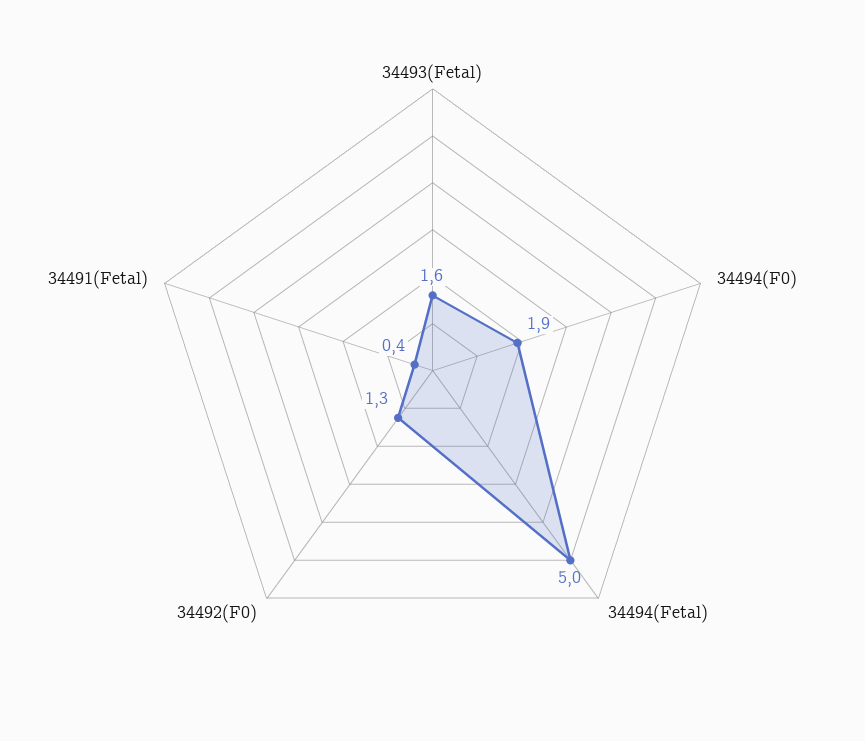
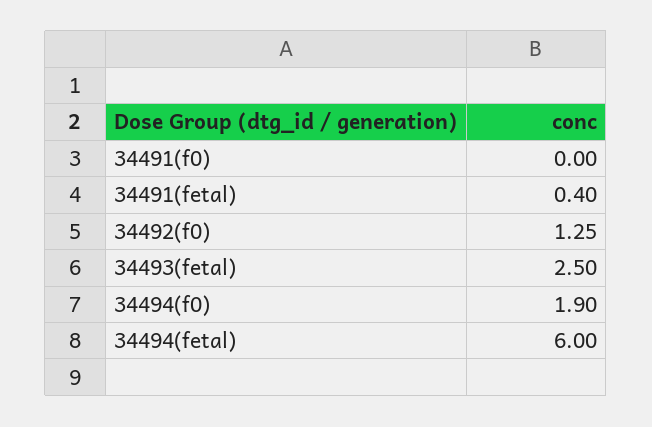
34493(Fetal): 1.6 -> 2.5
34494(Fetal): 5 -> 6
34491(f0): none -> 0

